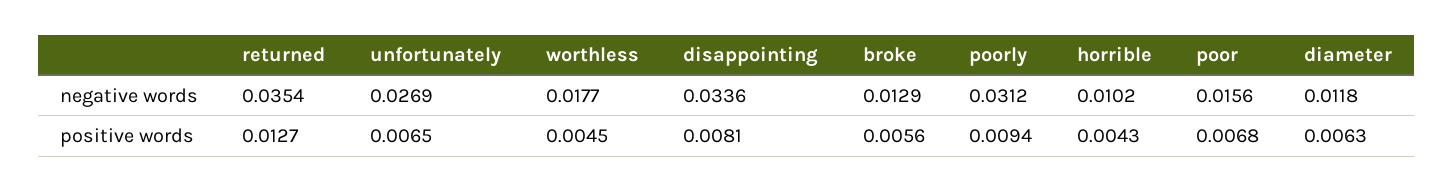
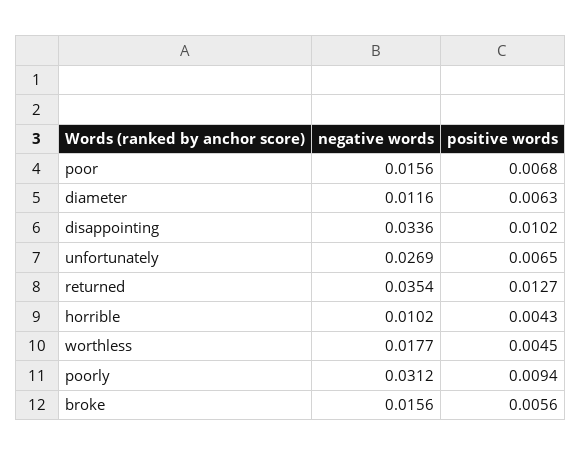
broke, negative words: 0.0129 -> 0.0156
diameter, negative words: 0.0118 -> 0.0116
disappointing, positive words: 0.0081 -> 0.0102

